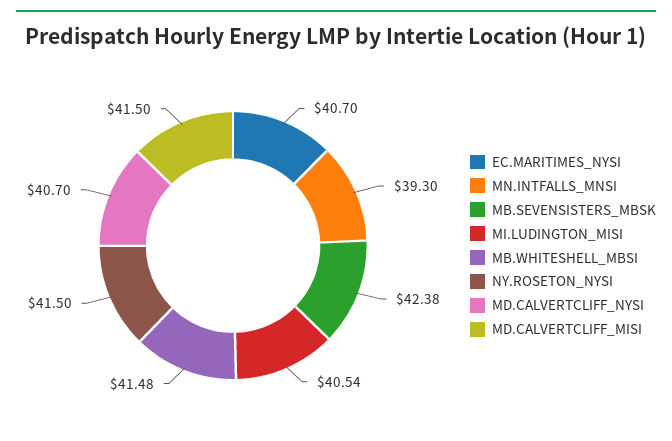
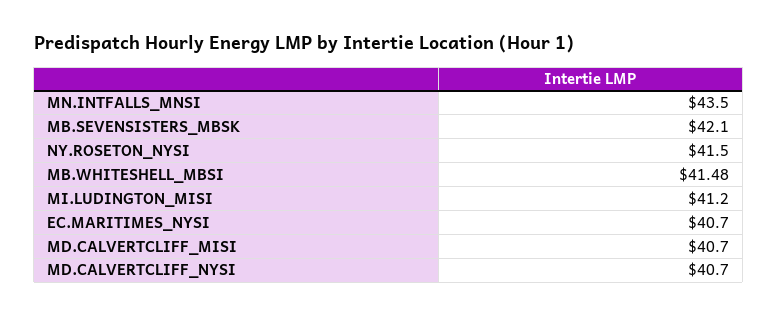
MN.INTFALLS_MNSI: 39.3 -> 43.5
MB.SEVENSISTERS_MBSK: 42.38 -> 42.1
MI.LUDINGTON_MISI: 40.54 -> 41.2
MD.CALVERTCLIFF_MISI: 41.5 -> 40.7

